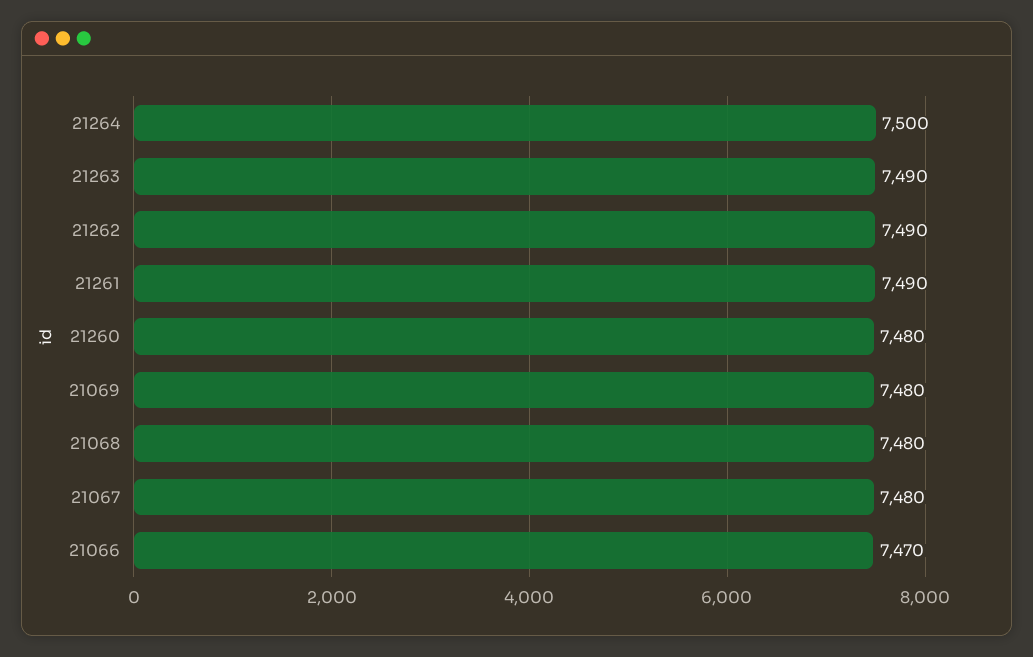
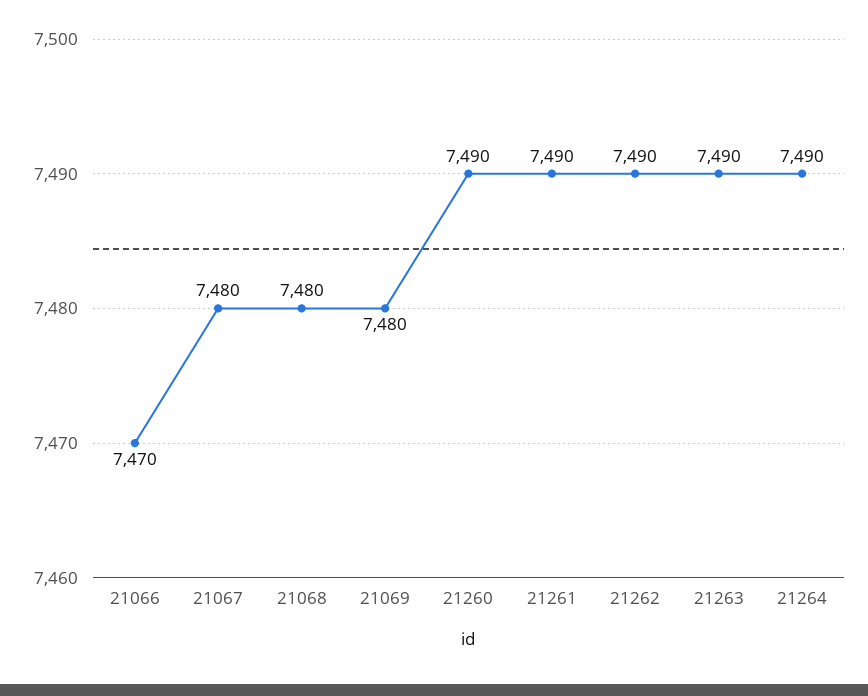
21264: 7500 -> 7490
21260: 7480 -> 7490

